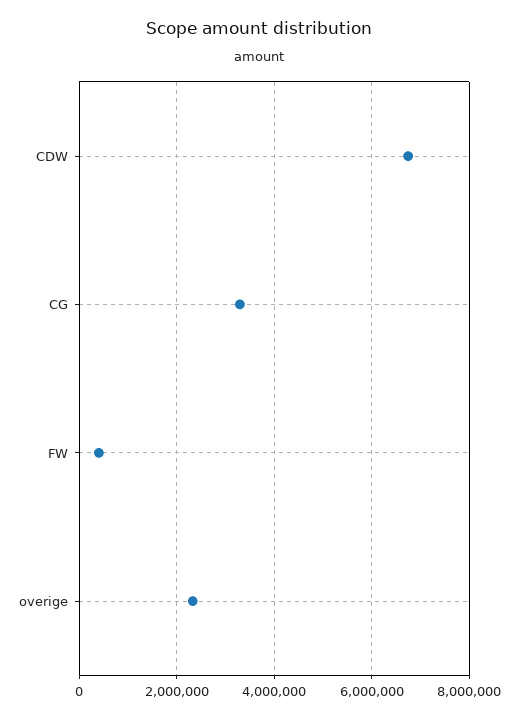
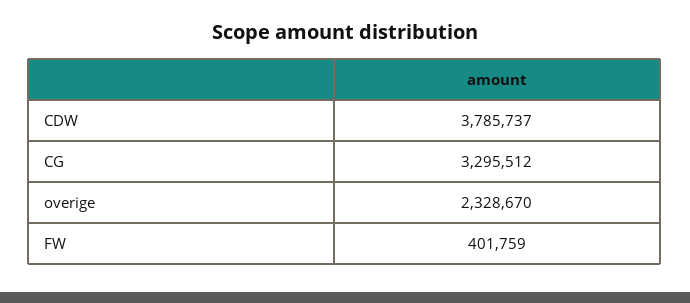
CDW: 6800000 -> 3785737

